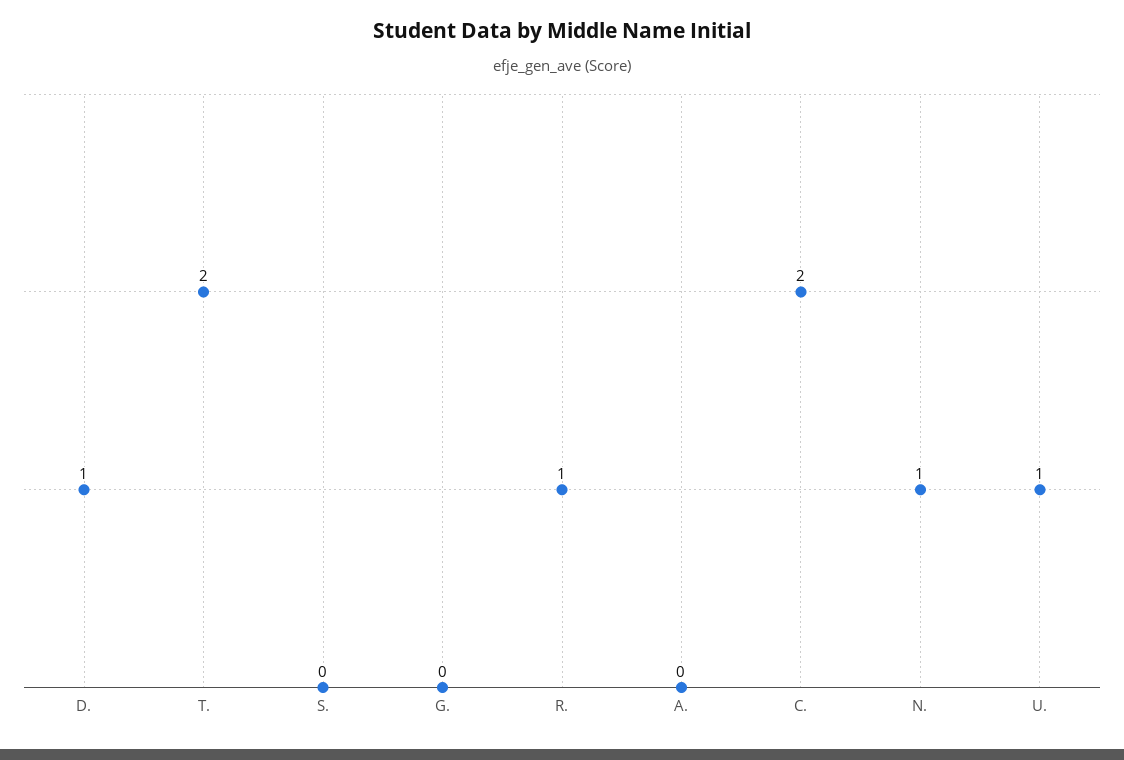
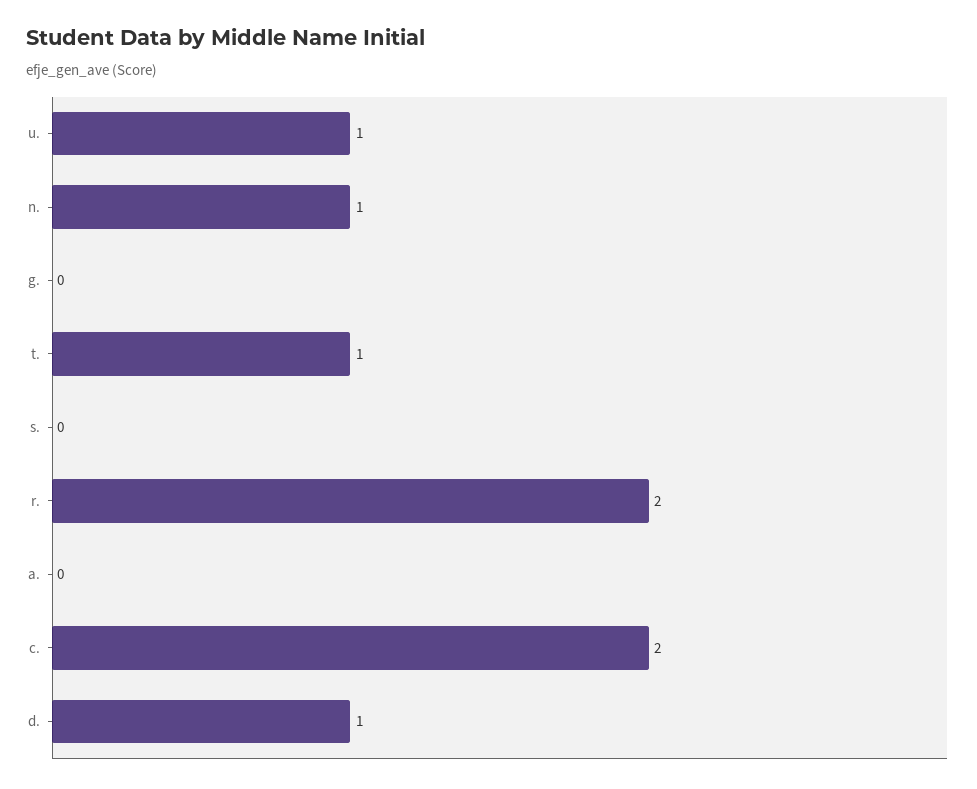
T.: 2 -> 1
R.: 1 -> 2

